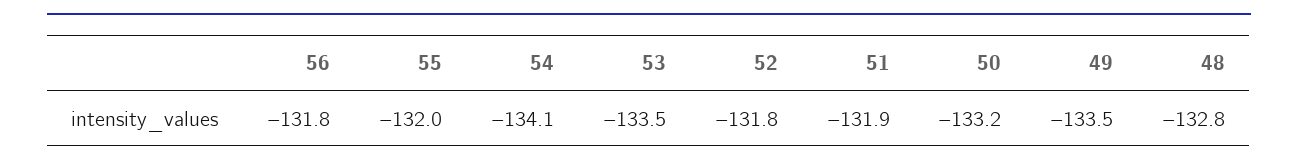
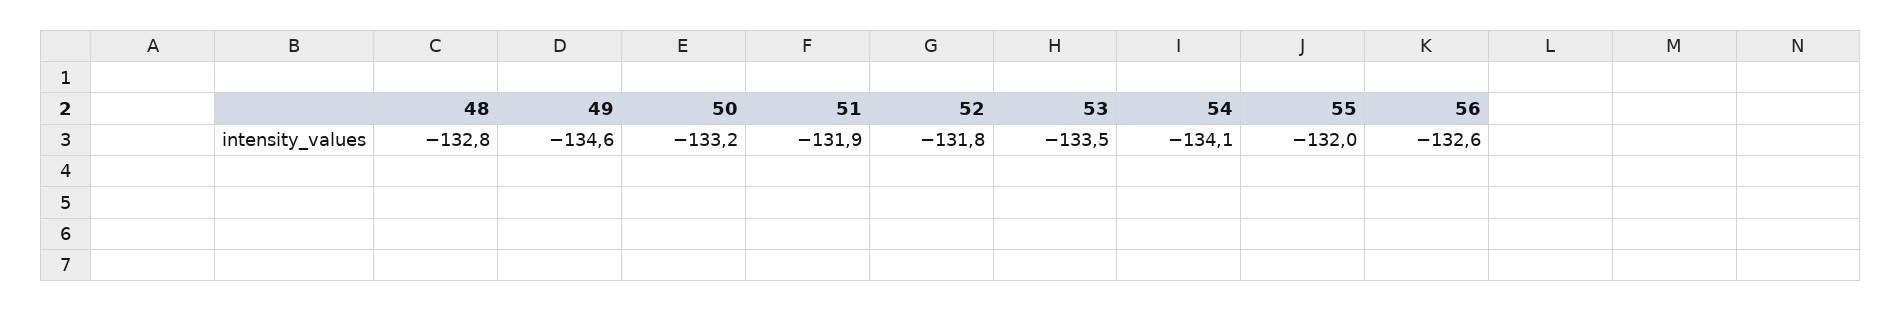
56: -131.8 -> -132.6
49: -133.5 -> -134.6

